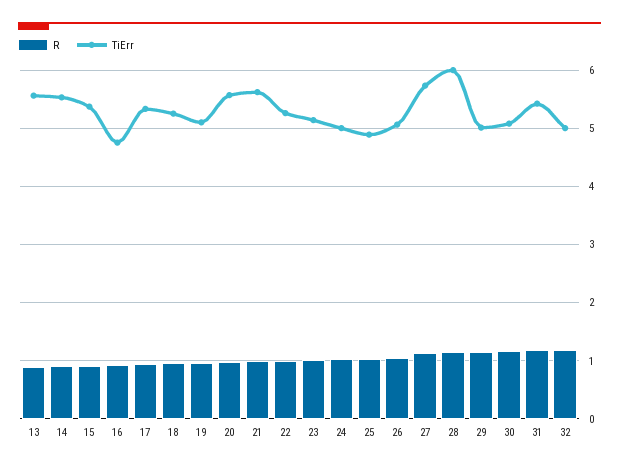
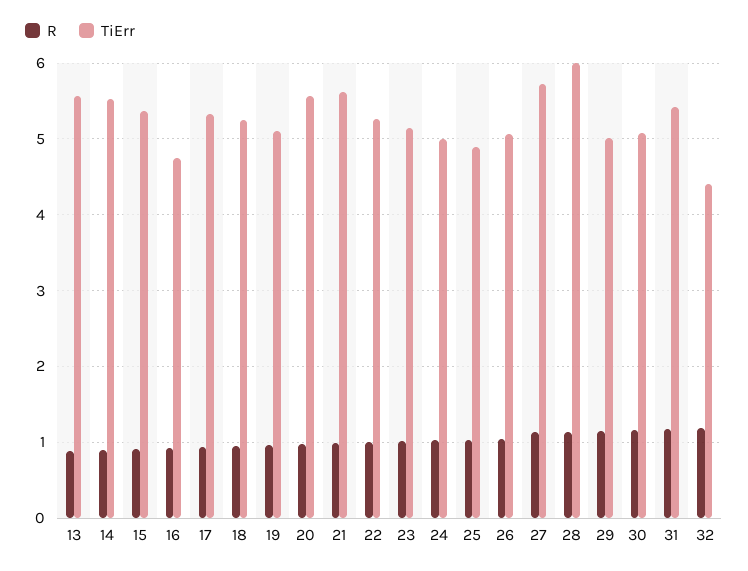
TiErr, 32: 5 -> 4.4

